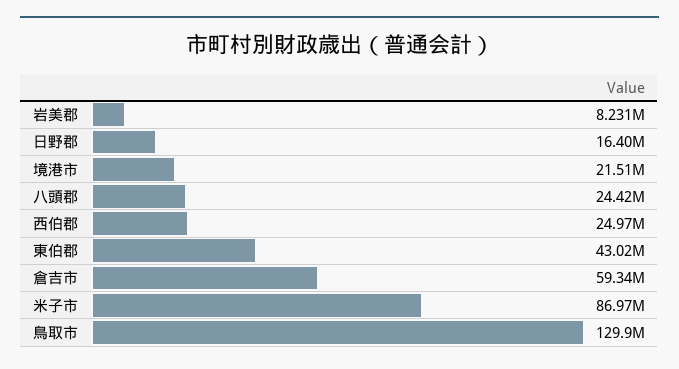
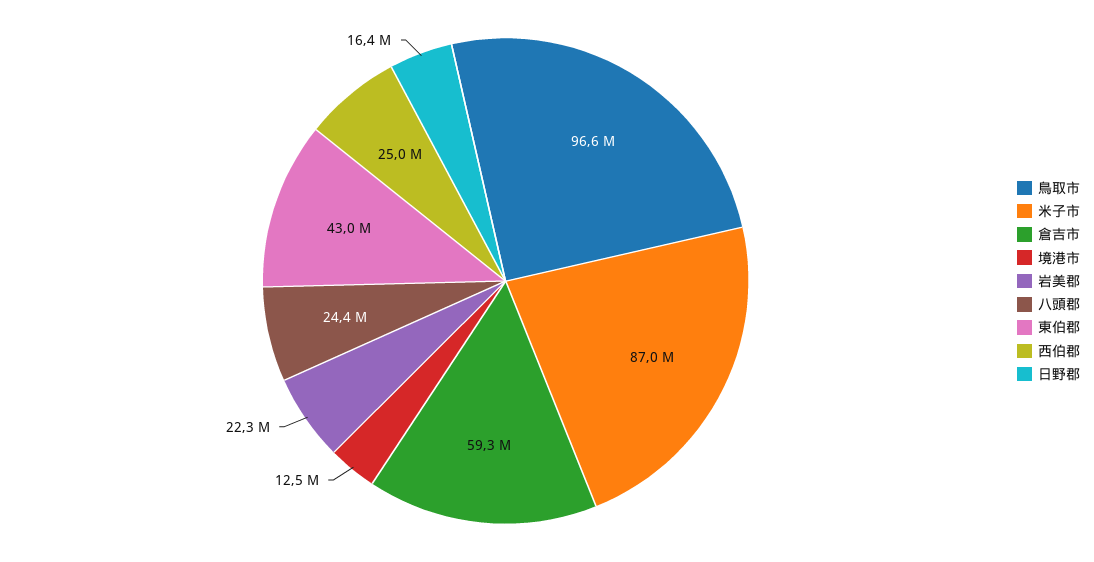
岩美郡: 8231000 -> 22300000
境港市: 21510000 -> 12500000
鳥取市: 129900000 -> 96600000

